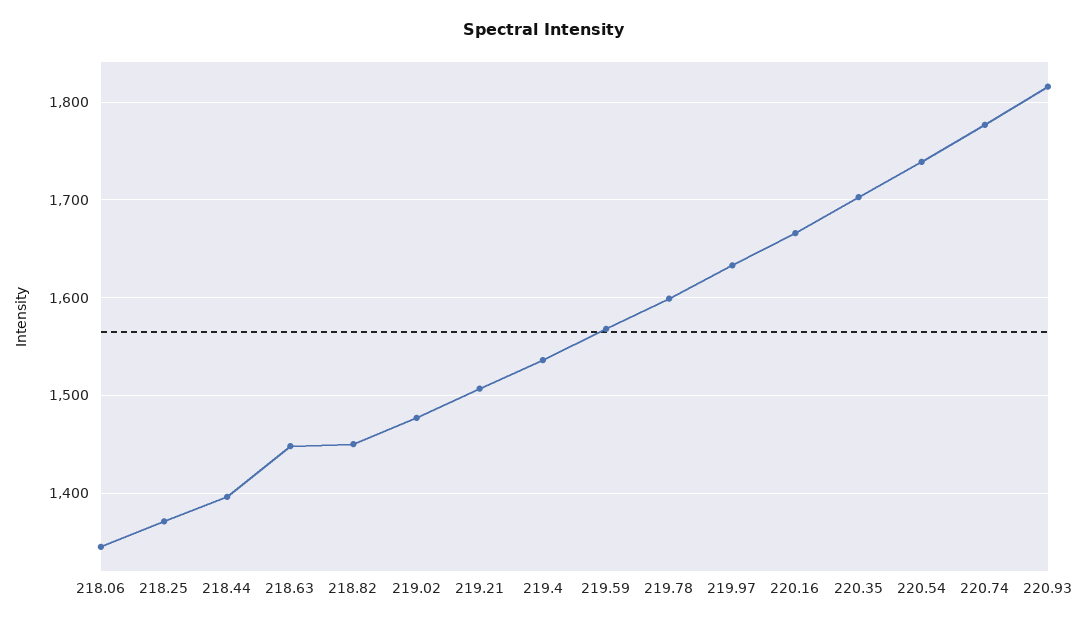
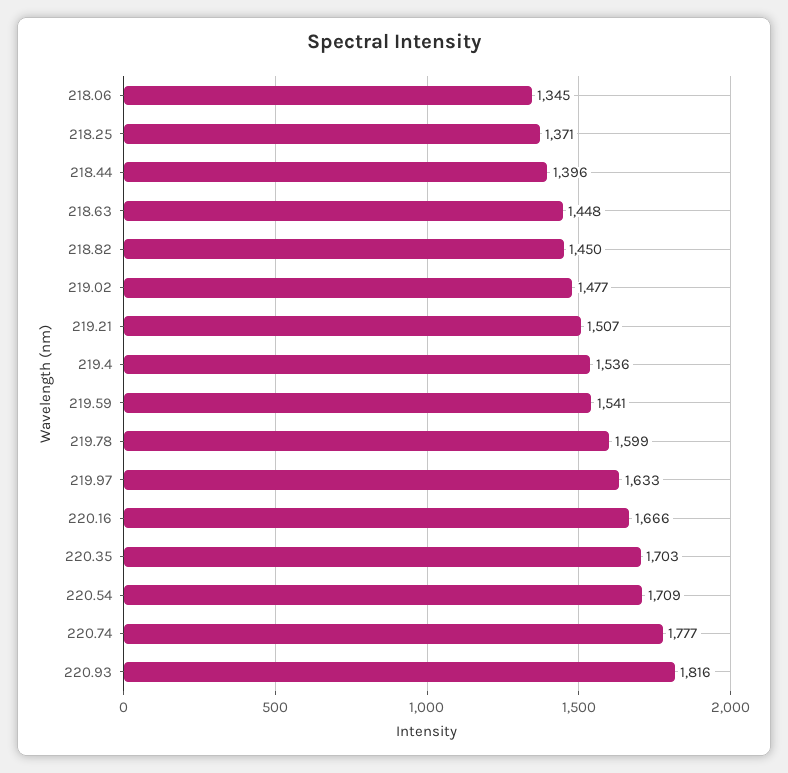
219.59: 1570 -> 1541
220.54: 1740 -> 1709

